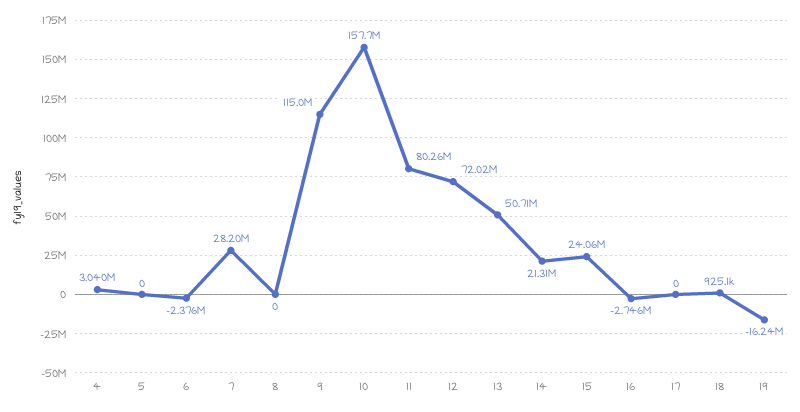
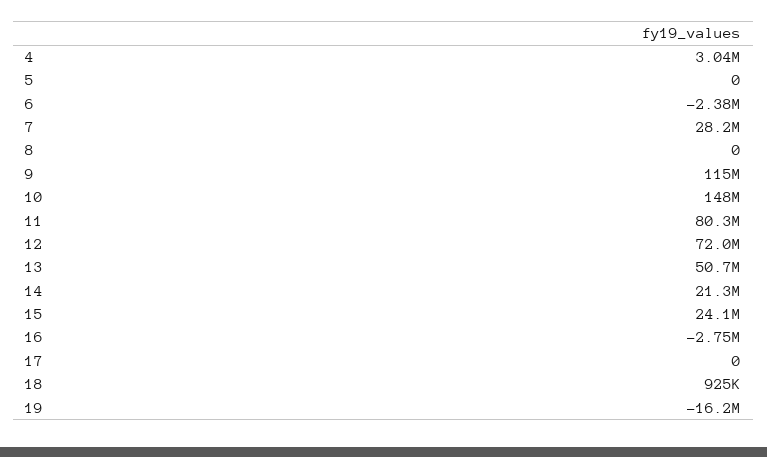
10: 157700000 -> 148000000

